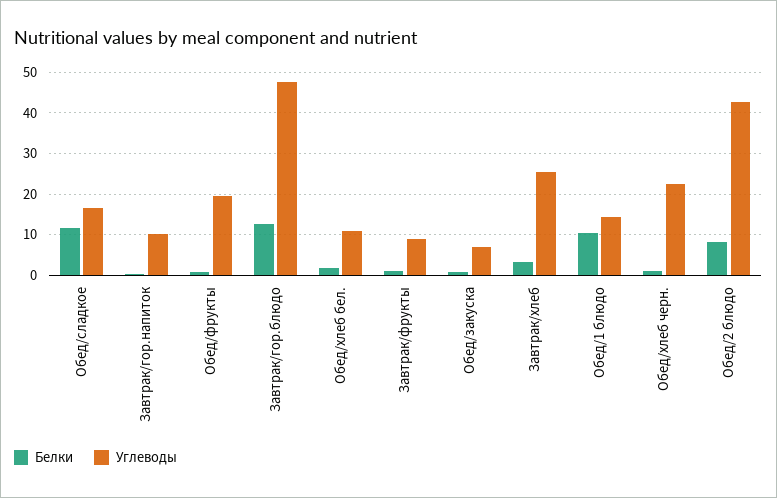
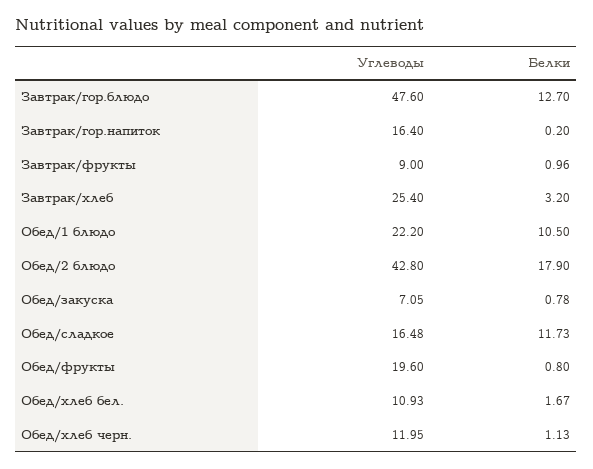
Углеводы, Завтрак/гор.напиток: 10 -> 16.4
Углеводы, Обед/1 блюдо: 14 -> 22.2
Углеводы, Обед/хлеб черн.: 22 -> 11.95
Белки, Обед/2 блюдо: 8 -> 17.9

